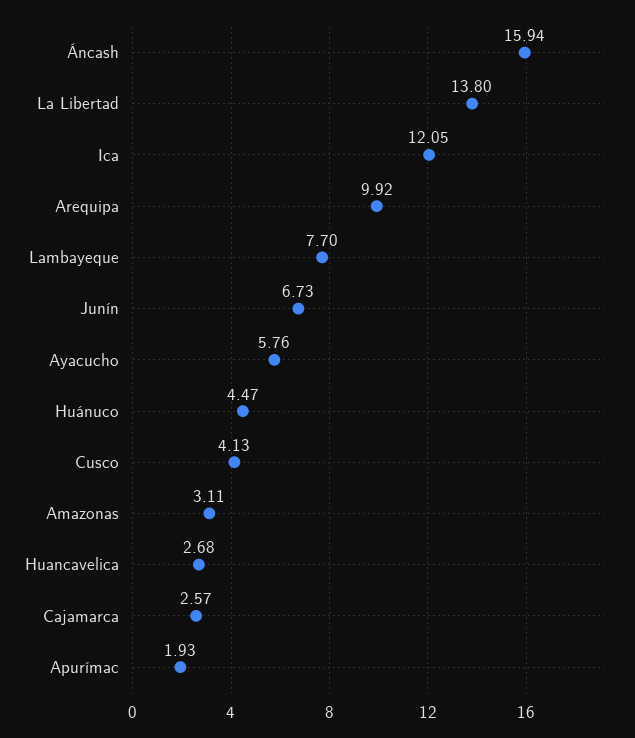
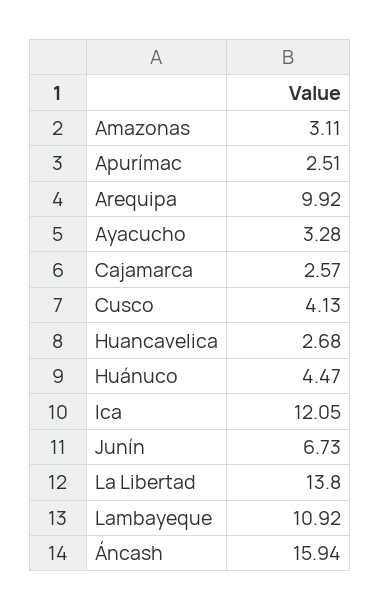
Lambayeque: 7.7 -> 10.92
Ayacucho: 5.76 -> 3.28
Apurímac: 1.93 -> 2.51

